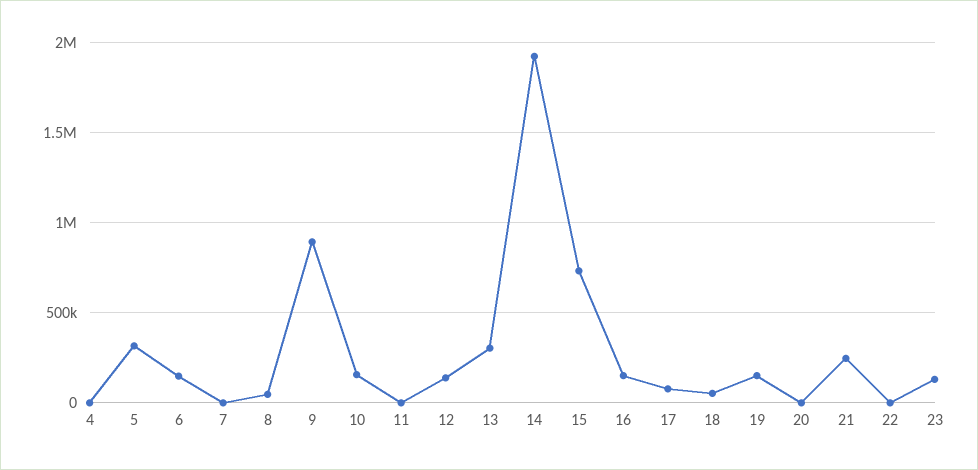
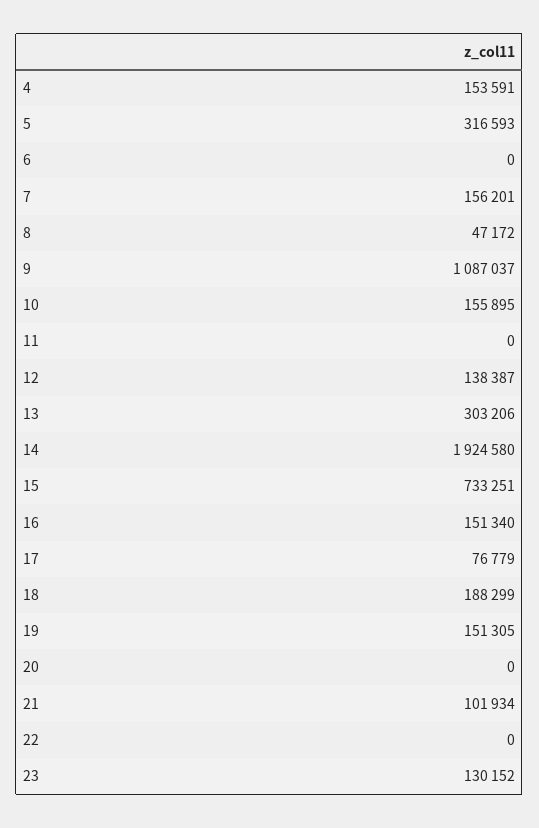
4: 0 -> 153591
6: 150000 -> 0
7: 0 -> 156201
9: 900000 -> 1087037
18: 50000 -> 188299
21: 250000 -> 101934

